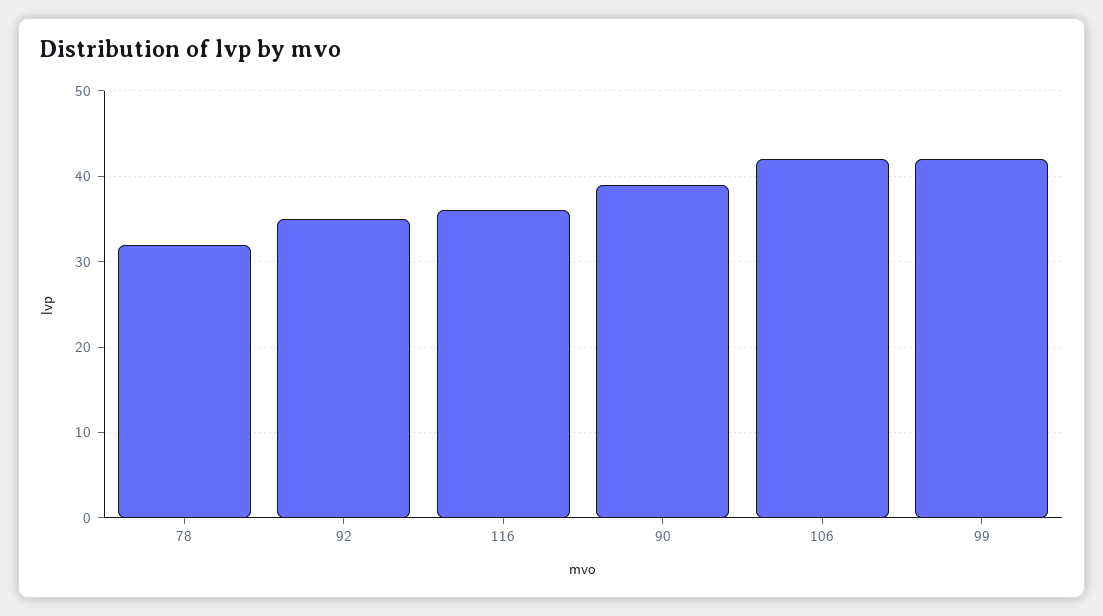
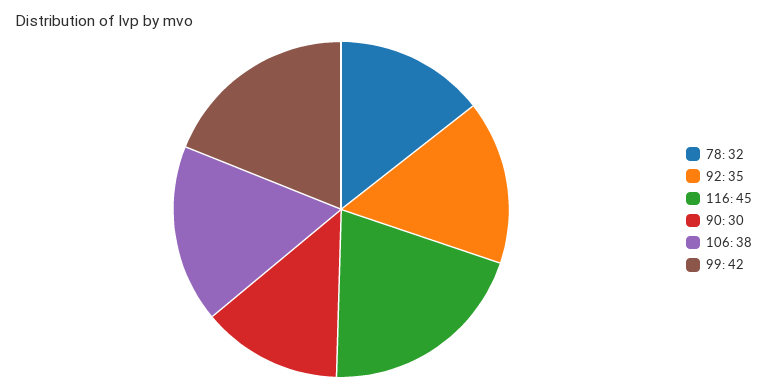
116: 36 -> 45
90: 39 -> 30
106: 42 -> 38

